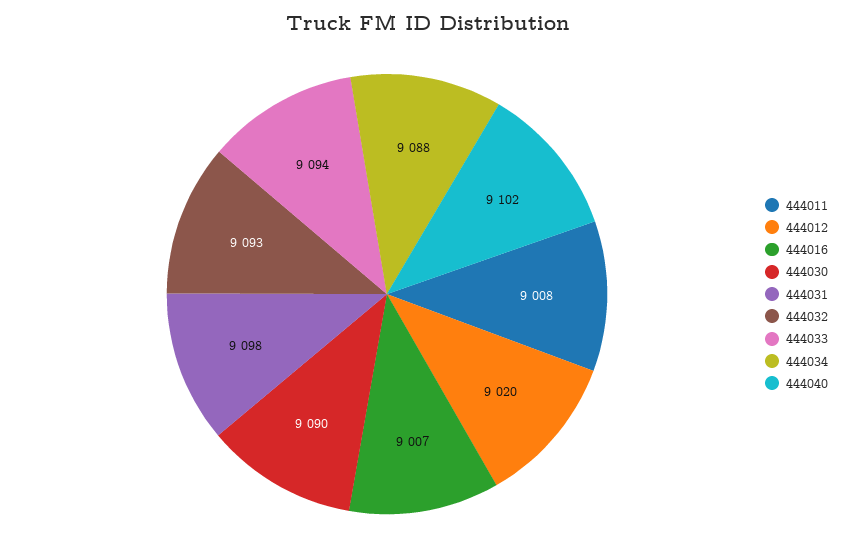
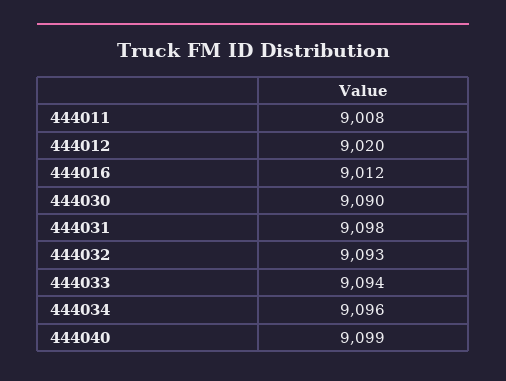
444016: 9007 -> 9012
444034: 9088 -> 9096
444040: 9102 -> 9099

